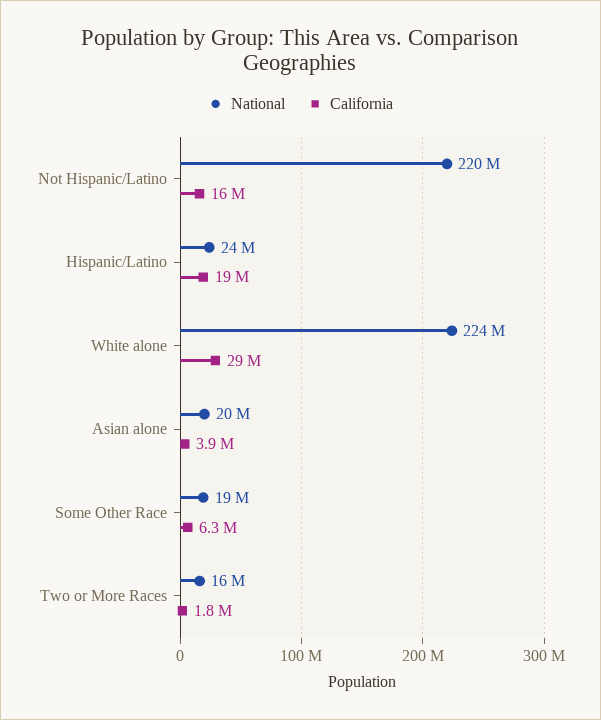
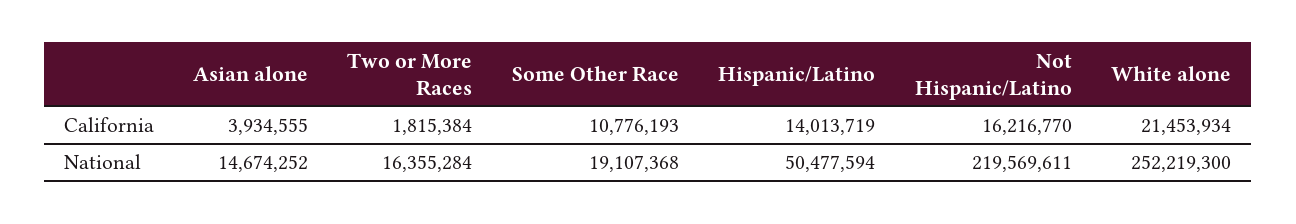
National, Hispanic/Latino: 24000000 -> 50477594
California, Hispanic/Latino: 19000000 -> 14013719
National, White alone: 224000000 -> 252219300
California, White alone: 29000000 -> 21453934
National, Asian alone: 20000000 -> 14674252
California, Some Other Race: 6300000 -> 10776193

